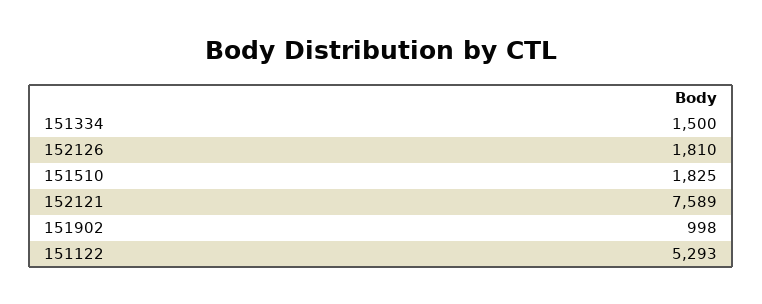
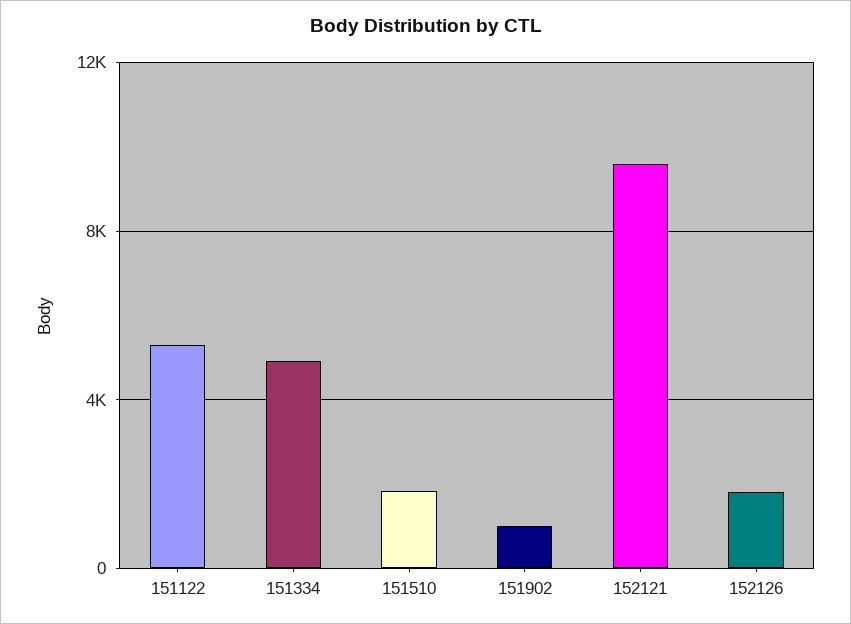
151334: 1500 -> 5000
152121: 7589 -> 9500

